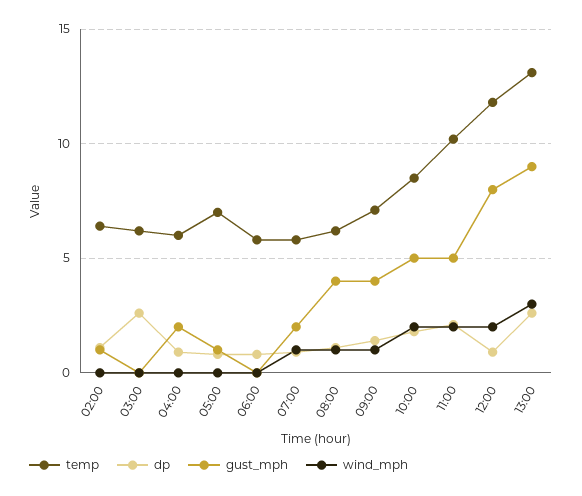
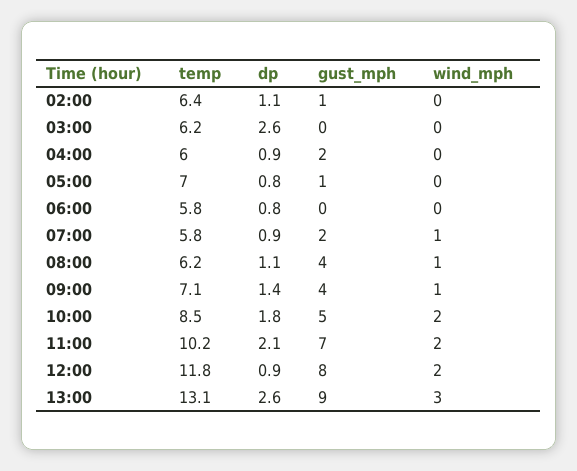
gust_mph, 11:00: 5 -> 7

